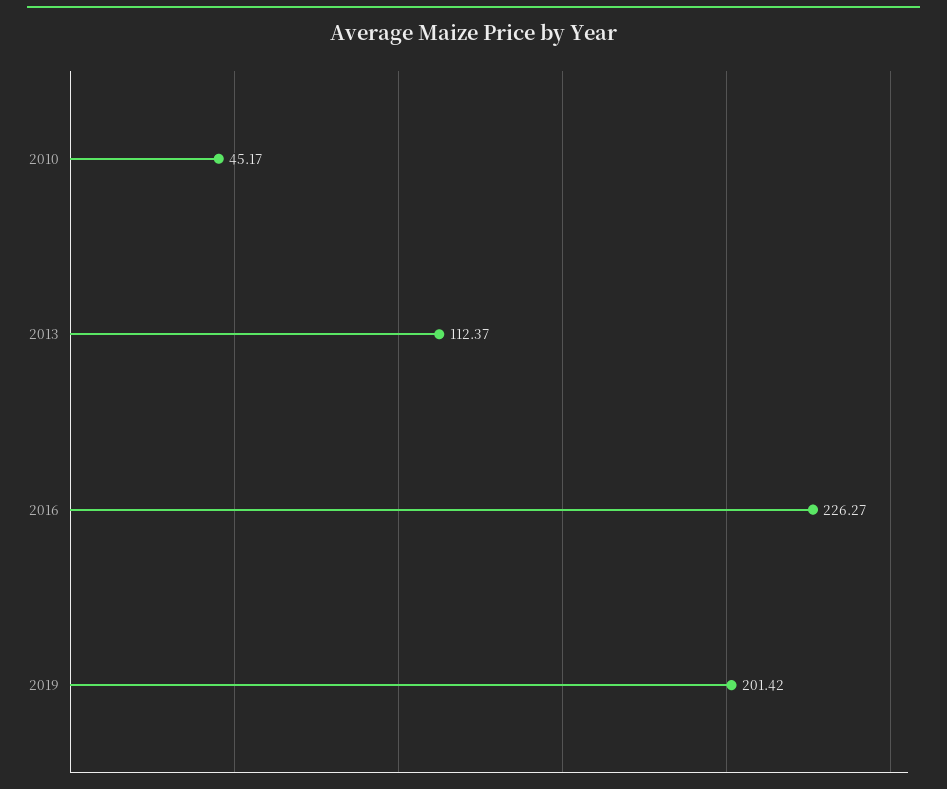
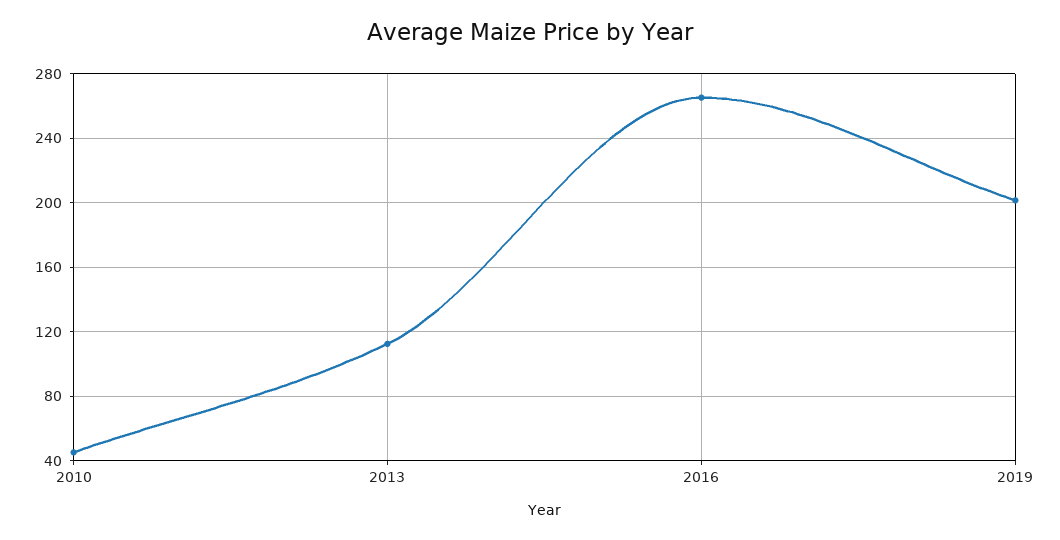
2016: 226.27 -> 265

